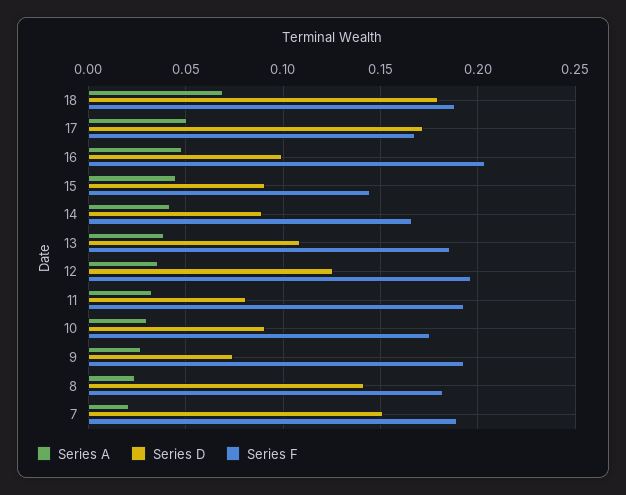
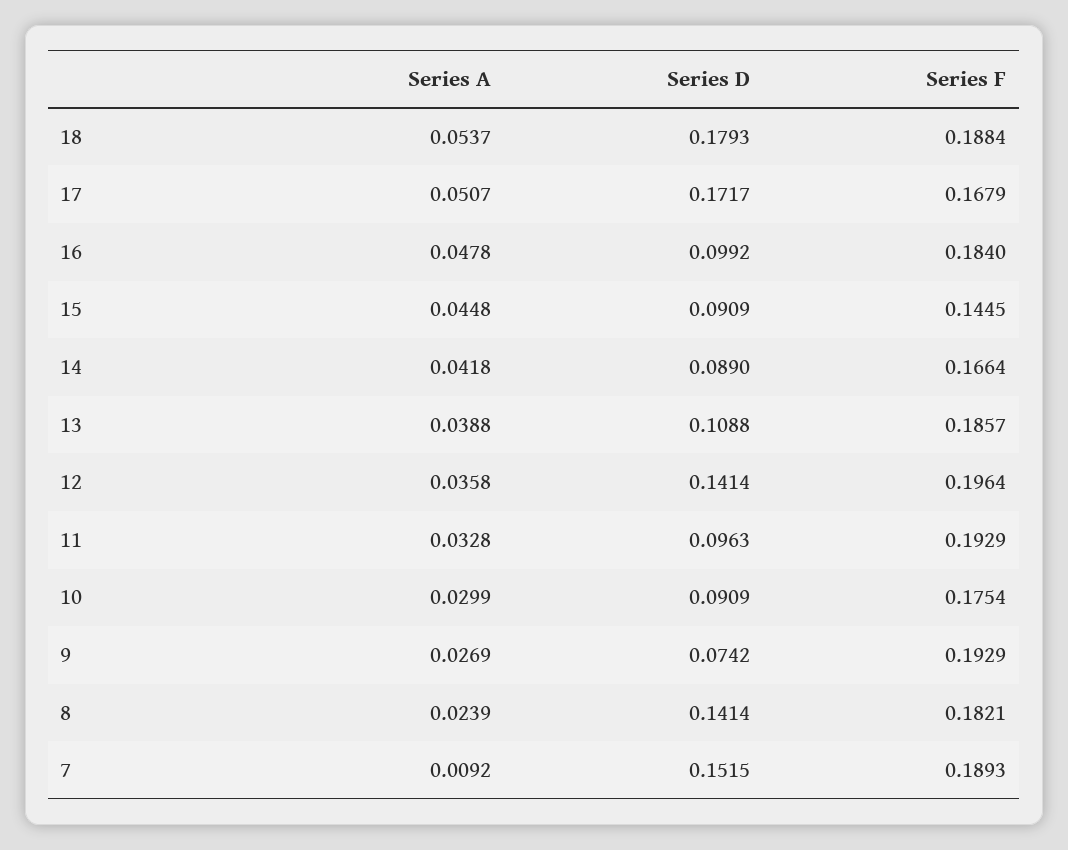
Series A, 18: 0.07 -> 0.0537
Series F, 16: 0.205 -> 0.184
Series D, 12: 0.125 -> 0.1414
Series D, 11: 0.08 -> 0.0963
Series A, 7: 0.02 -> 0.0092

